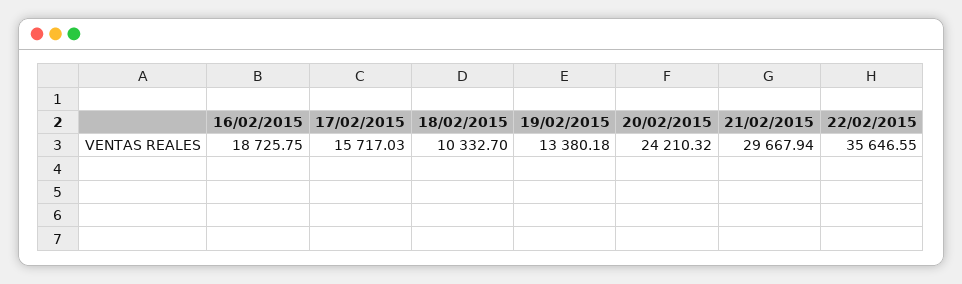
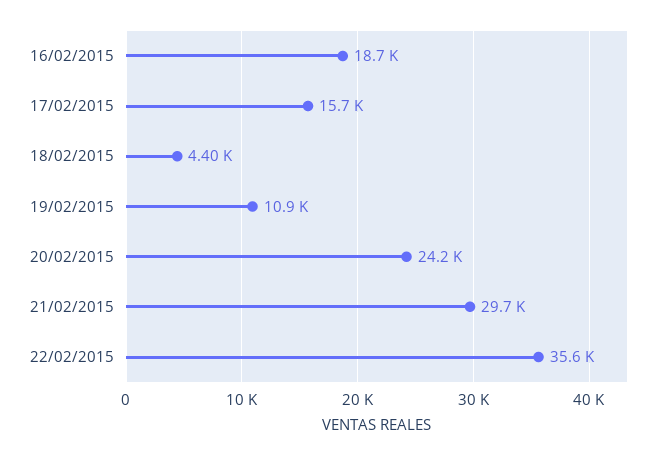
18/02/2015: 10332.7 -> 4400
19/02/2015: 13380.18 -> 10900

